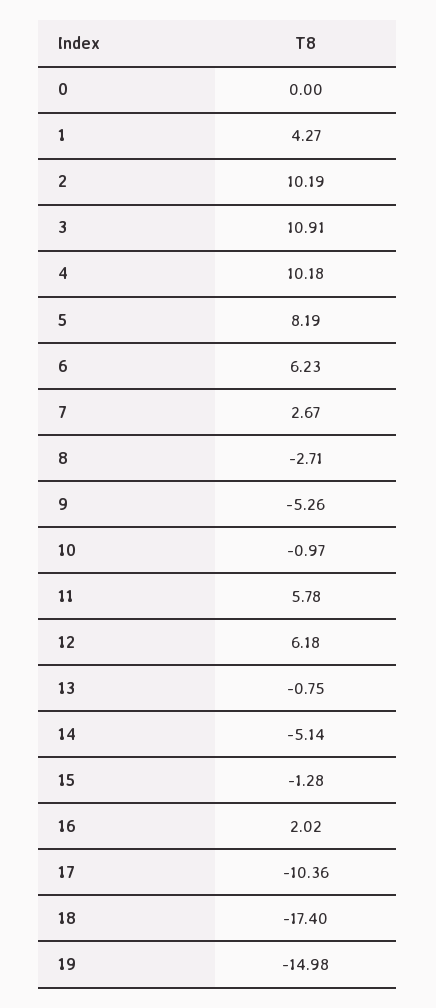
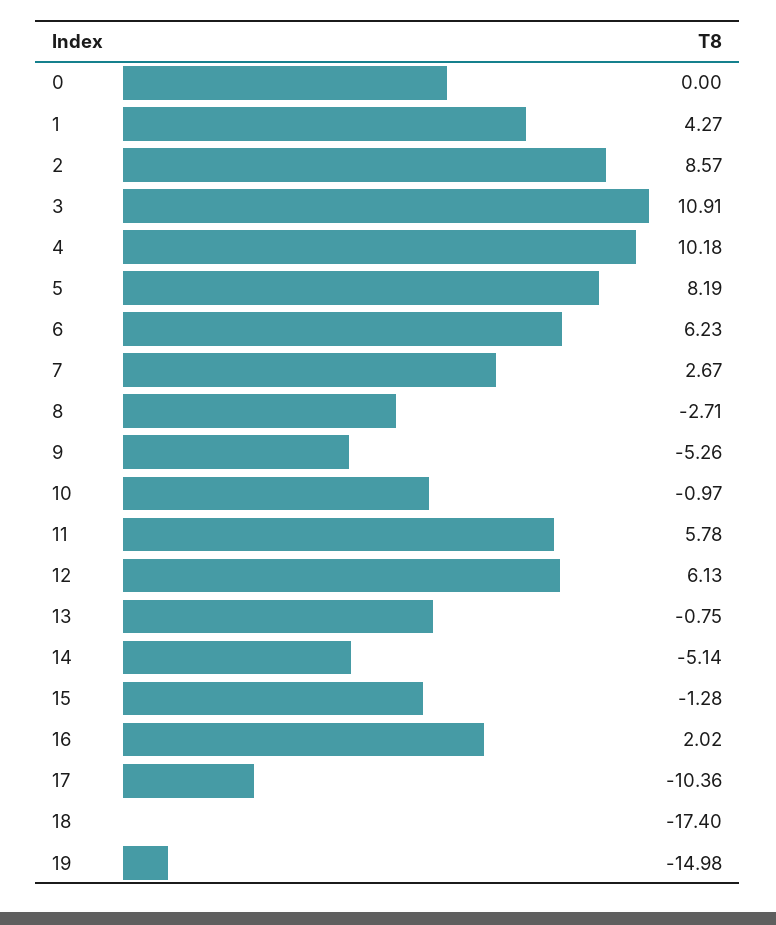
2: 10.19 -> 8.57
12: 6.18 -> 6.13

